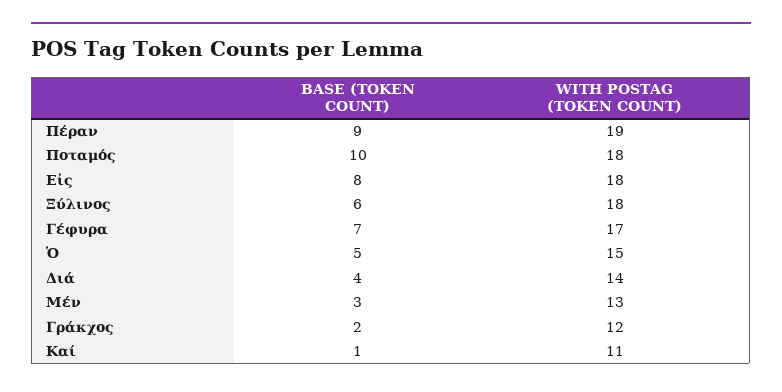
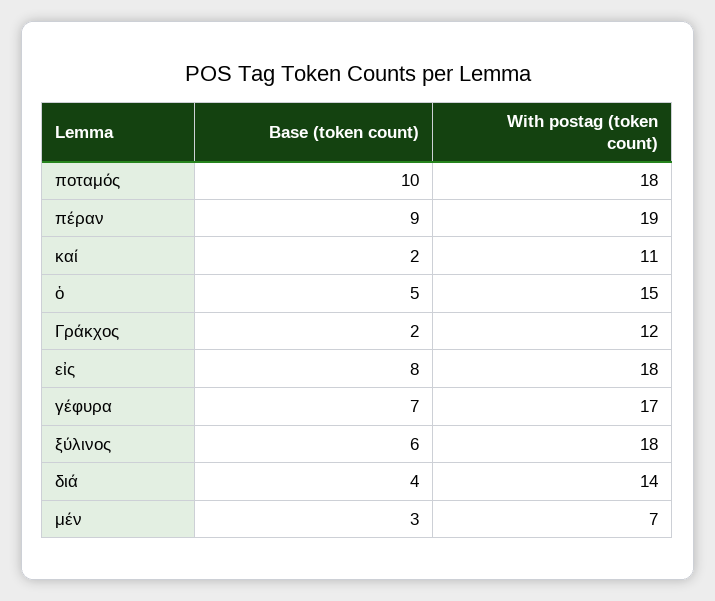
WITH POSTAG (TOKEN COUNT), Μέν: 13 -> 7
BASE (TOKEN COUNT), Καί: 1 -> 2

